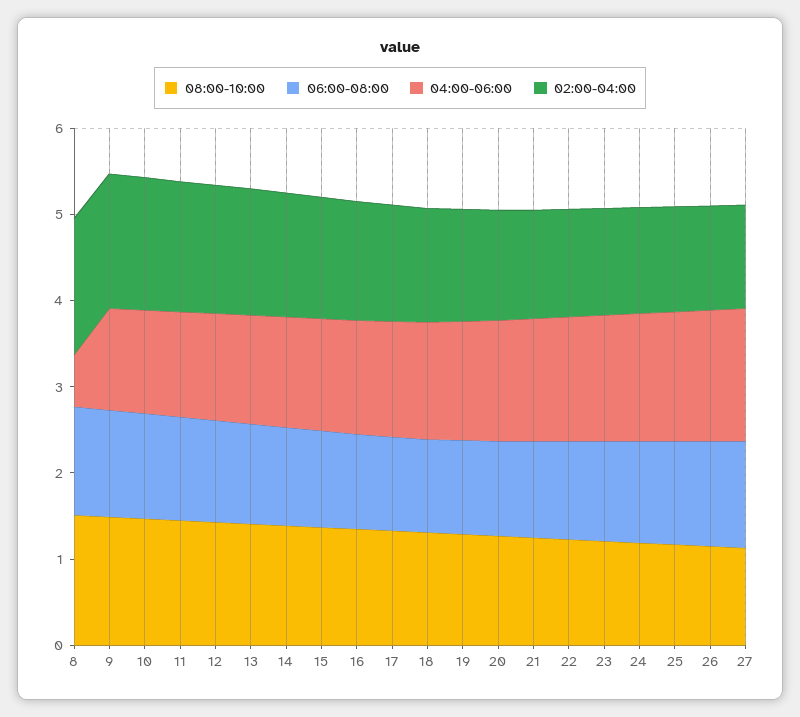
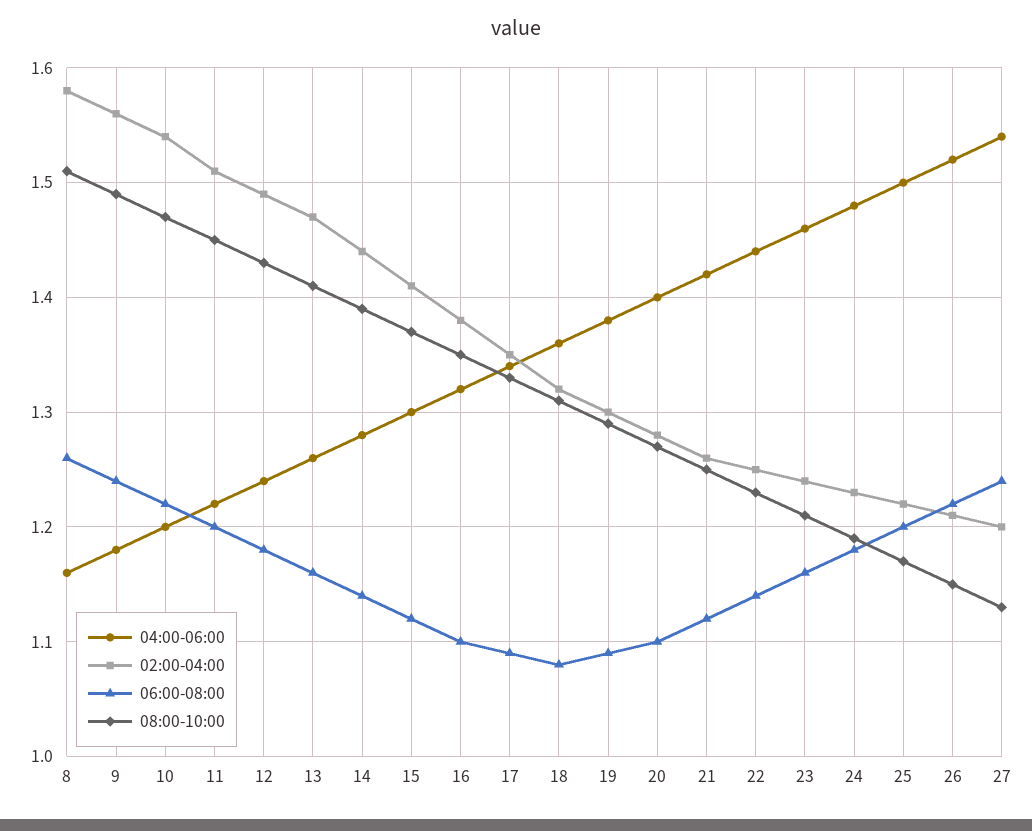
04:00-06:00, 8: 0.6 -> 1.16

